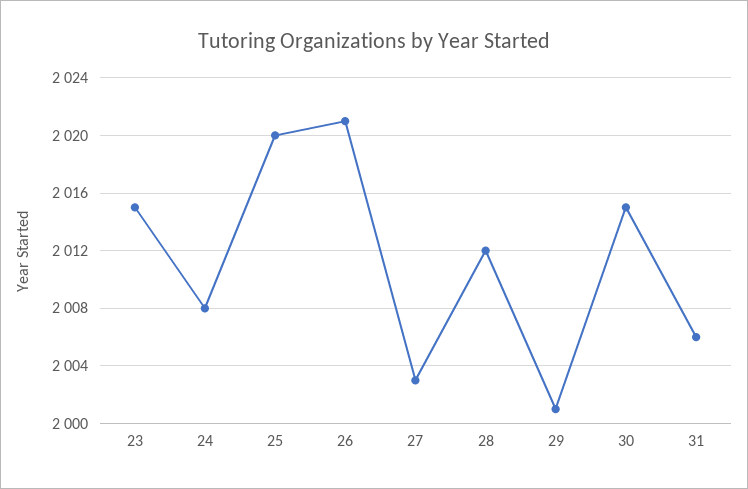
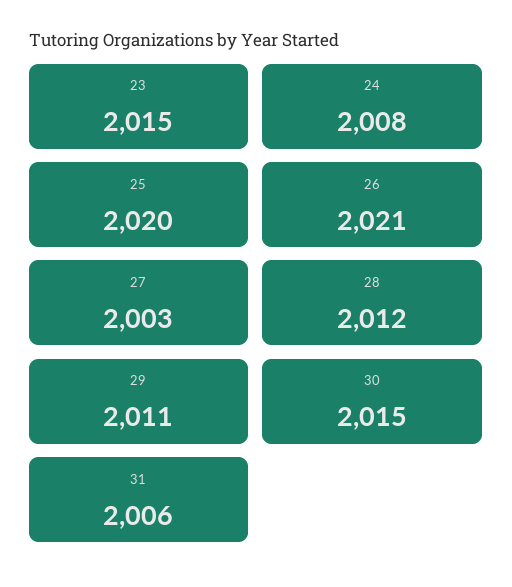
29: 2001 -> 2011

